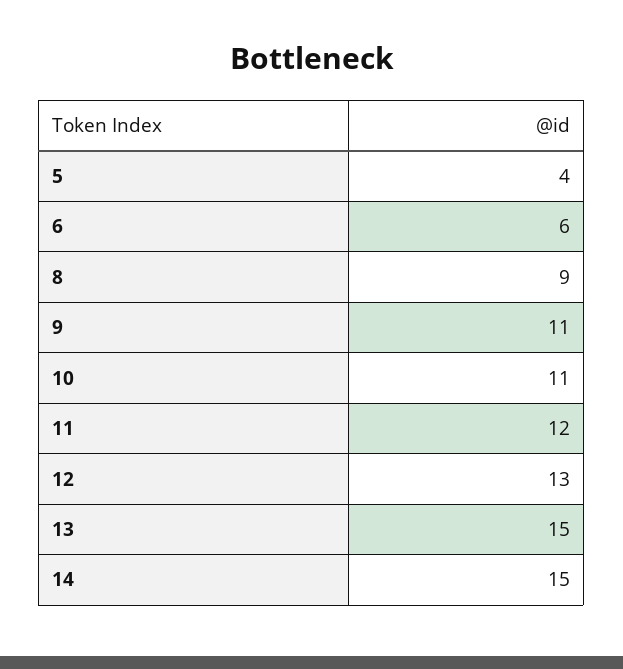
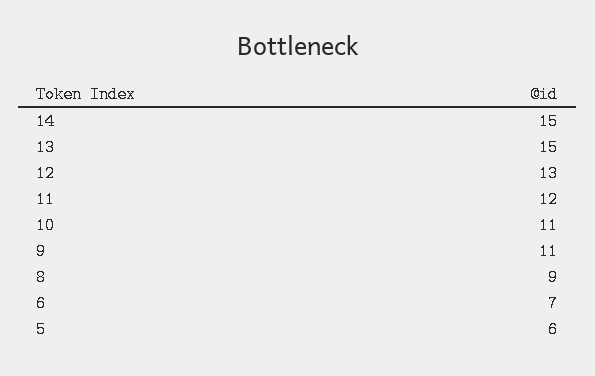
5: 4 -> 6
6: 6 -> 7

